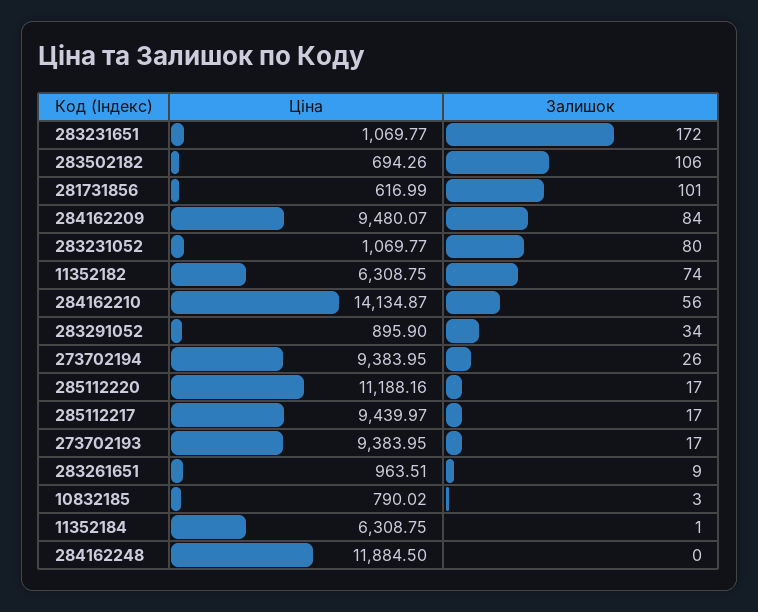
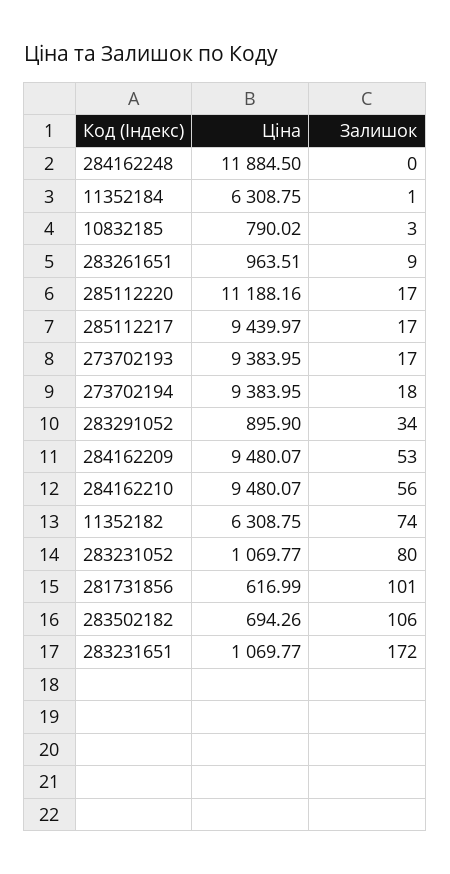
Залишок, 284162209: 84 -> 53
Ціна, 284162210: 14134.87 -> 9480.07
Залишок, 273702194: 26 -> 18

